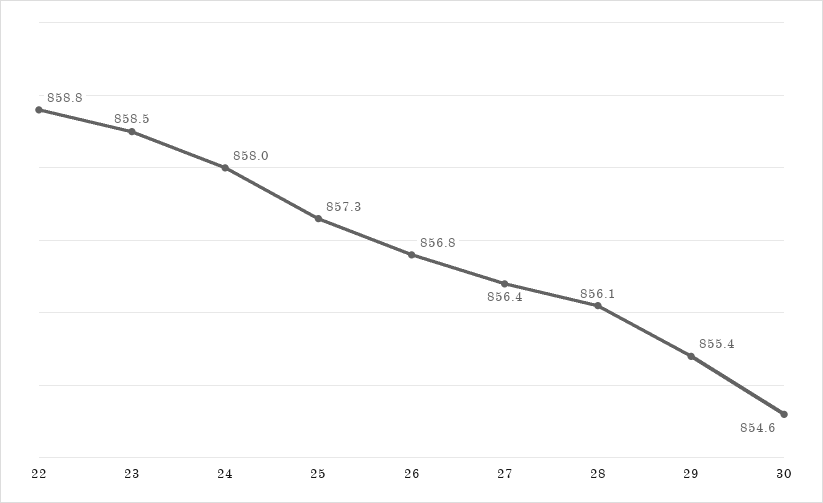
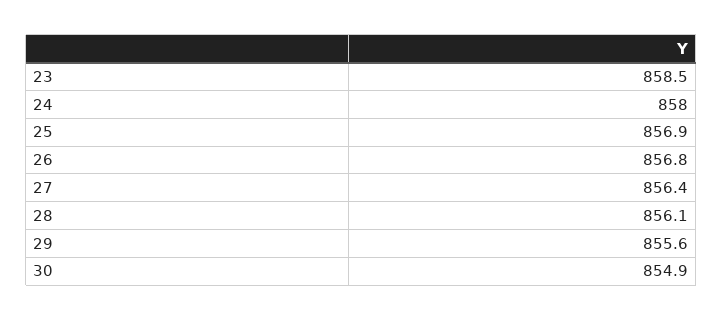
22: 858.8 -> none
25: 857.3 -> 856.9
29: 855.4 -> 855.6
30: 854.6 -> 854.9

